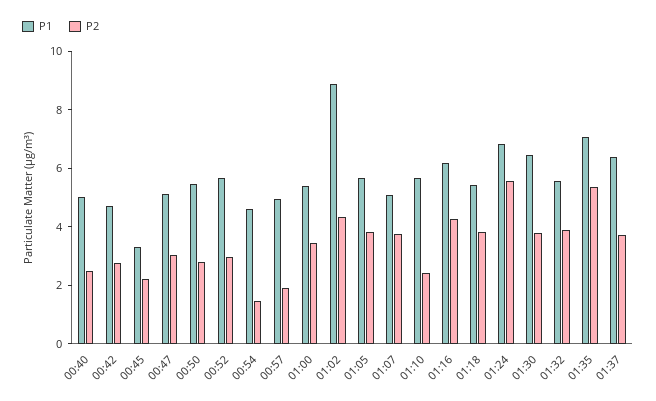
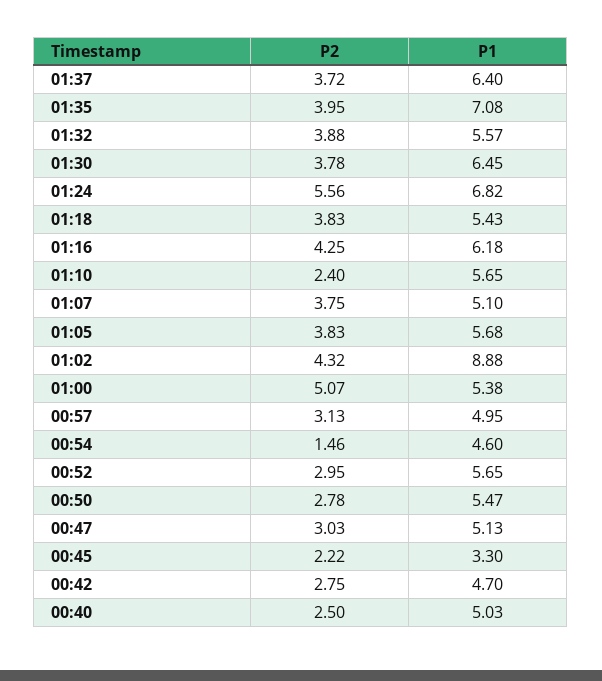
P2, 00:57: 2 -> 3.13
P2, 01:00: 3.5 -> 5.07
P2, 01:35: 5.5 -> 3.95

